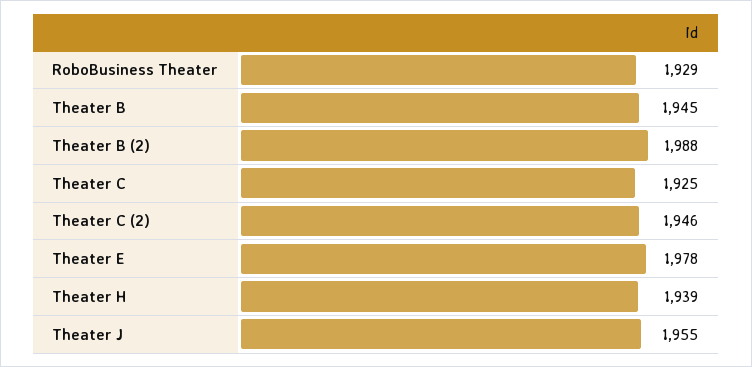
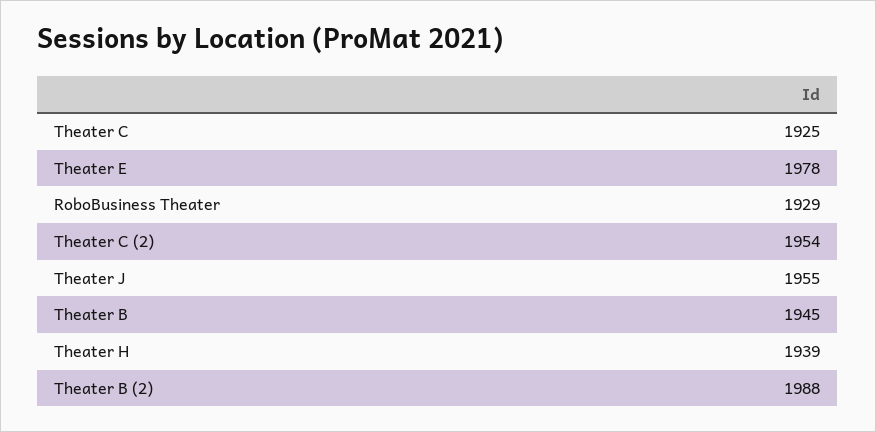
Theater C (2): 1946 -> 1954

